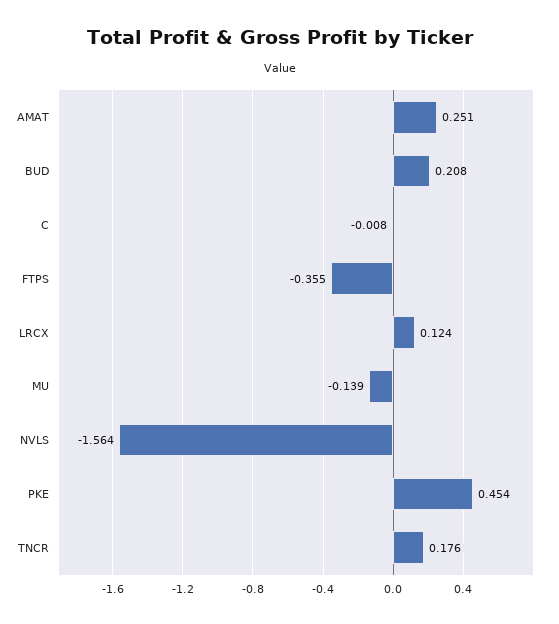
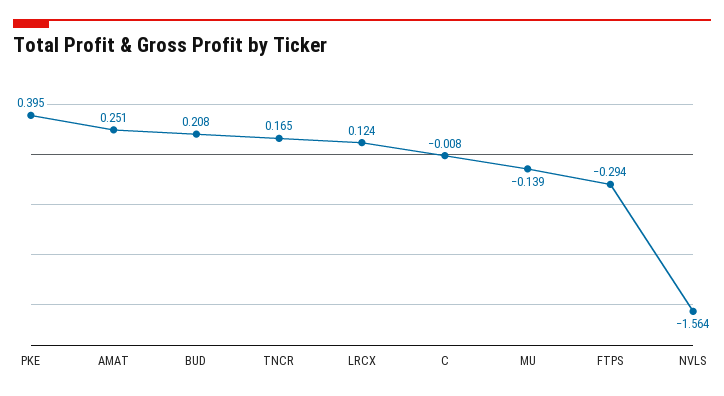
FTPS: -0.355 -> -0.294
PKE: 0.454 -> 0.395
TNCR: 0.176 -> 0.165

